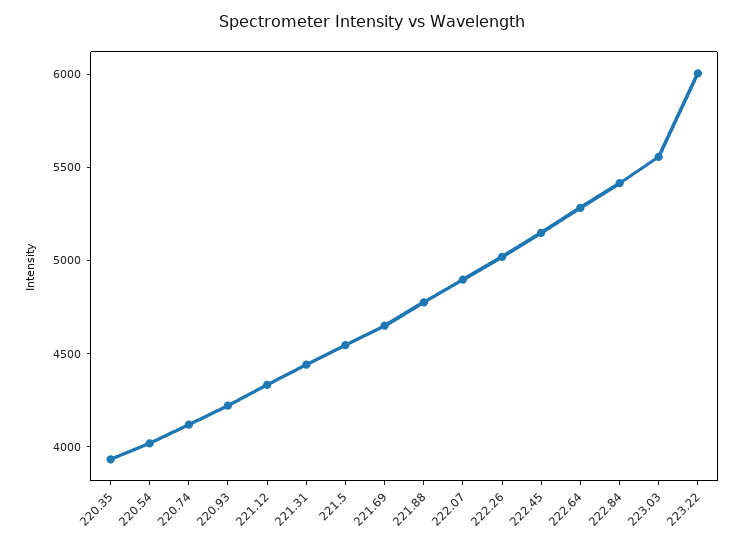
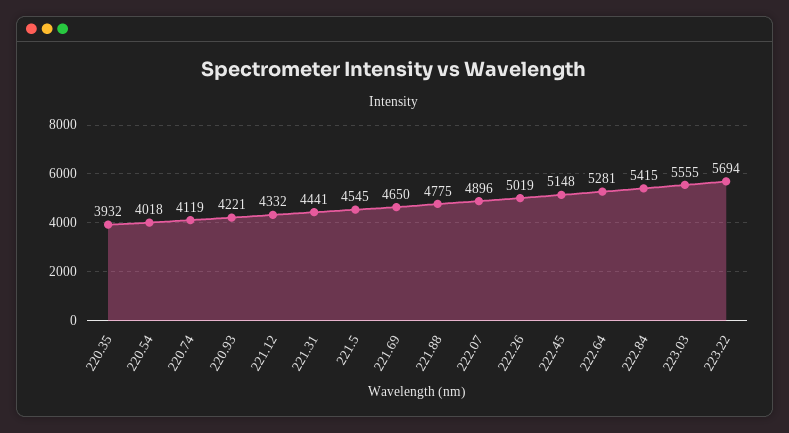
223.22: 6000 -> 5694

